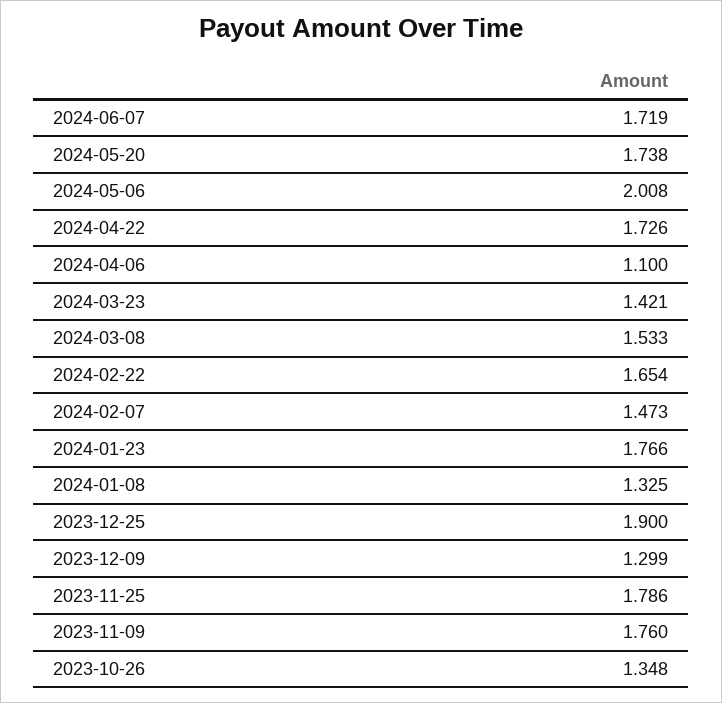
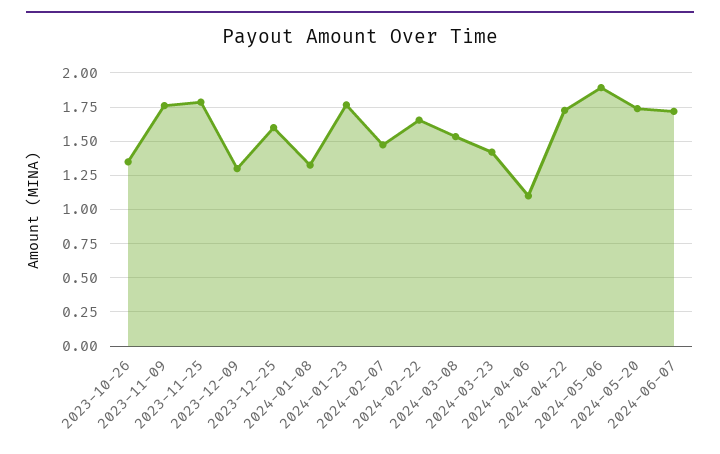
2024-05-06: 2.008 -> 1.9
2023-12-25: 1.9 -> 1.6

